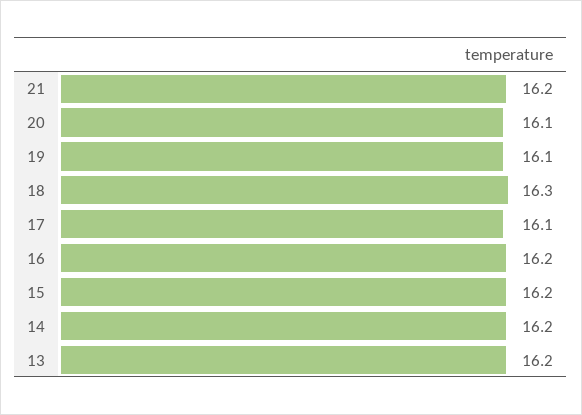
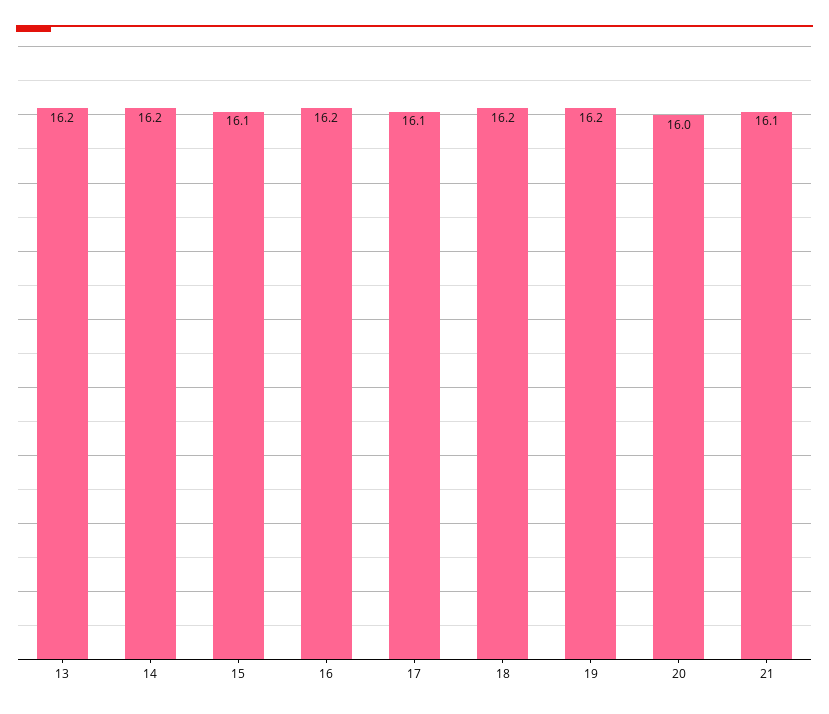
21: 16.2 -> 16.1
20: 16.1 -> 16
19: 16.1 -> 16.2
18: 16.3 -> 16.2
15: 16.2 -> 16.1

